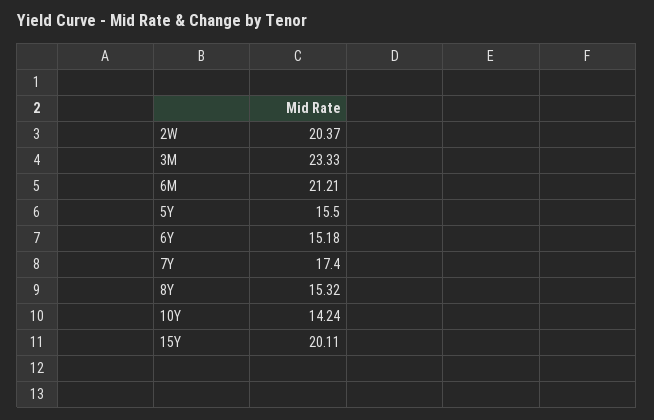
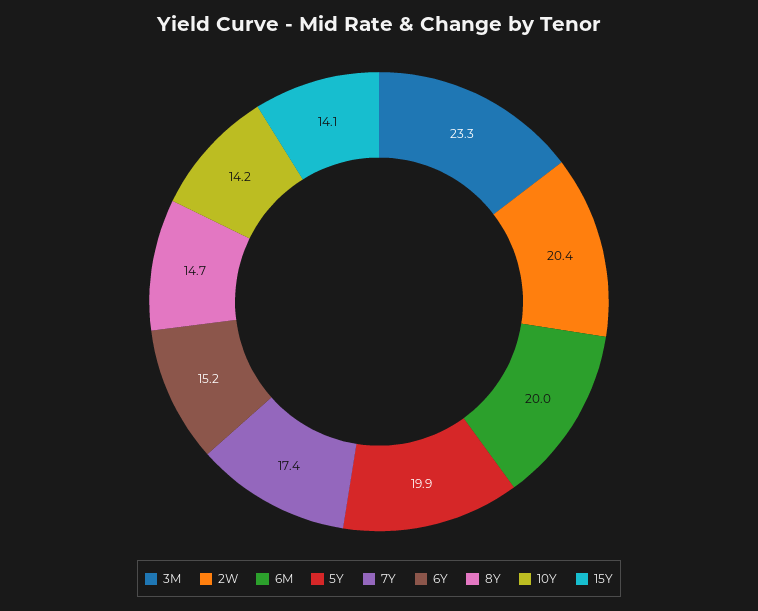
6M: 21.21 -> 20
5Y: 15.5 -> 19.9
8Y: 15.32 -> 14.7
15Y: 20.11 -> 14.1

